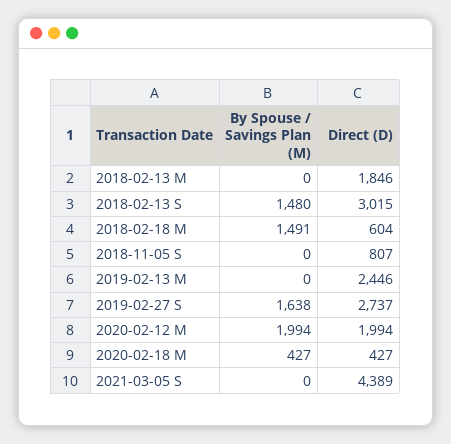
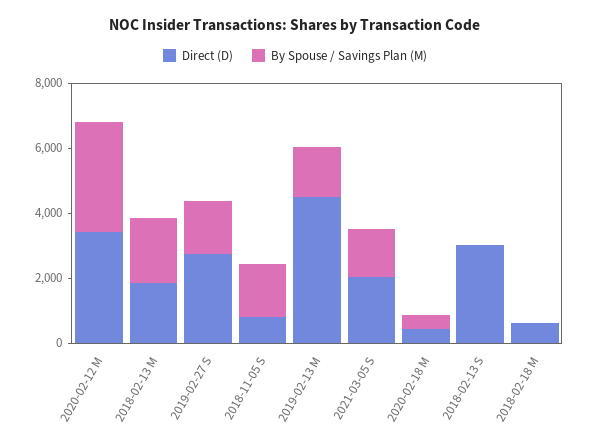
By Spouse / Savings Plan (M), 2018-02-13 M: 0 -> 2000
By Spouse / Savings Plan (M), 2018-02-13 S: 1480 -> 0
By Spouse / Savings Plan (M), 2018-02-18 M: 1491 -> 0
By Spouse / Savings Plan (M), 2018-11-05 S: 0 -> 1500
By Spouse / Savings Plan (M), 2019-02-13 M: 0 -> 1500
Direct (D), 2019-02-13 M: 2446 -> 4500
By Spouse / Savings Plan (M), 2020-02-12 M: 1994 -> 3500
Direct (D), 2020-02-12 M: 1994 -> 3500
By Spouse / Savings Plan (M), 2021-03-05 S: 0 -> 1500
Direct (D), 2021-03-05 S: 4389 -> 2000

